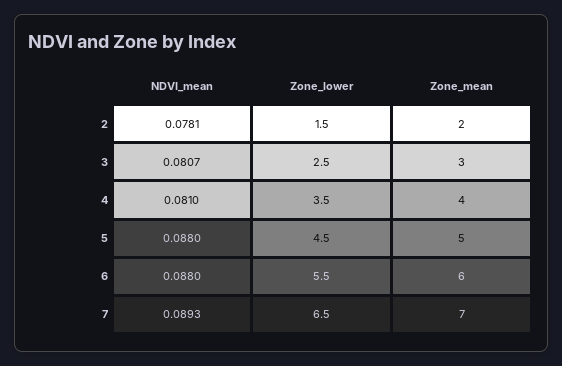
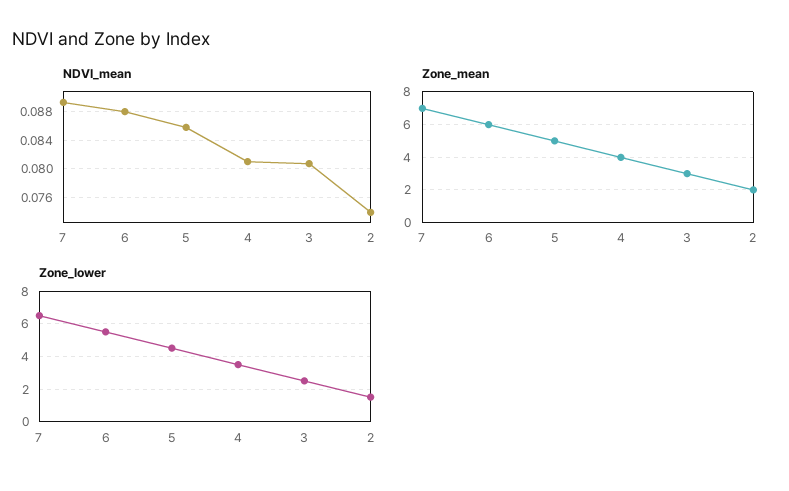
NDVI_mean, 2: 0.0781 -> 0.074
NDVI_mean, 5: 0.088 -> 0.086

